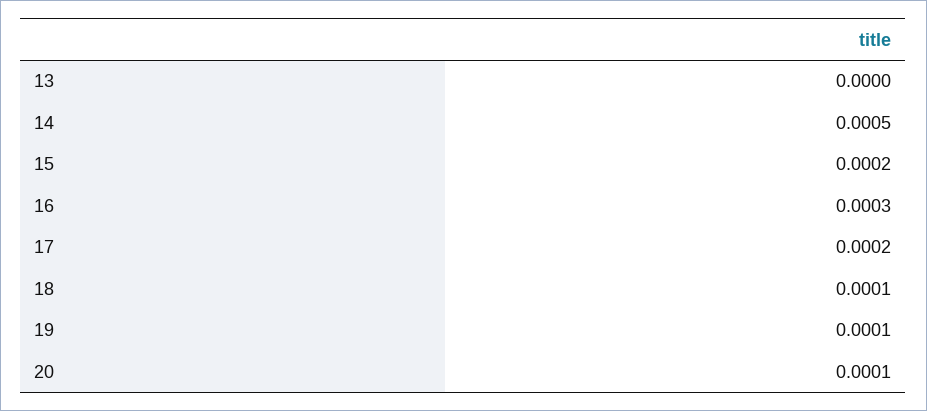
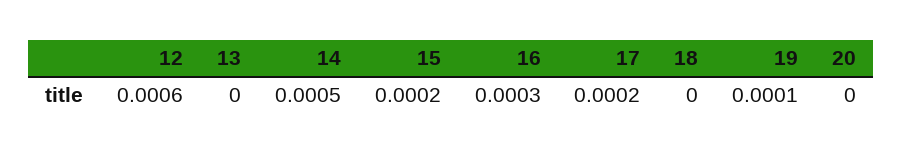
18: 0.0001 -> 0
20: 0.0001 -> 0
12: none -> 0.0006

